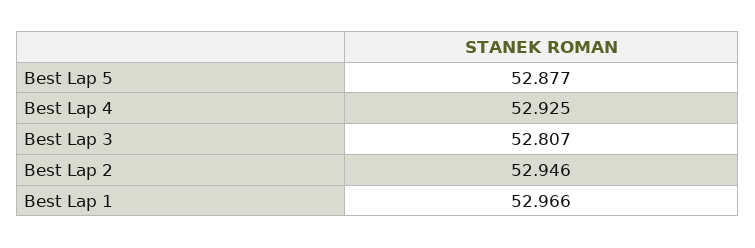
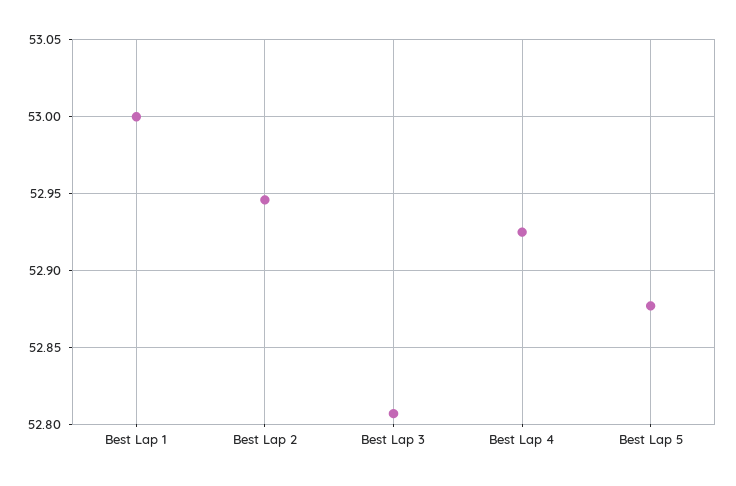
Best Lap 1: 52.966 -> 53

